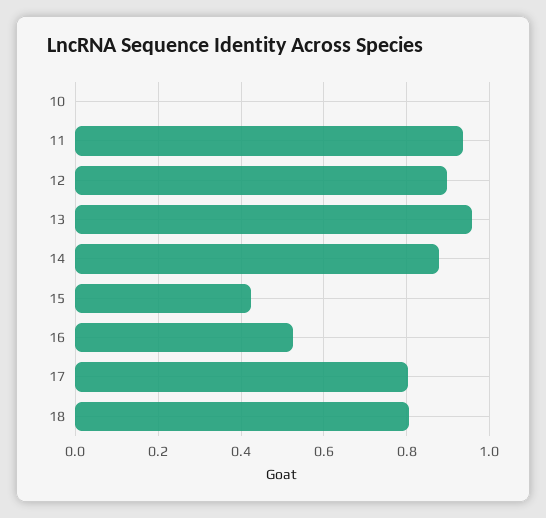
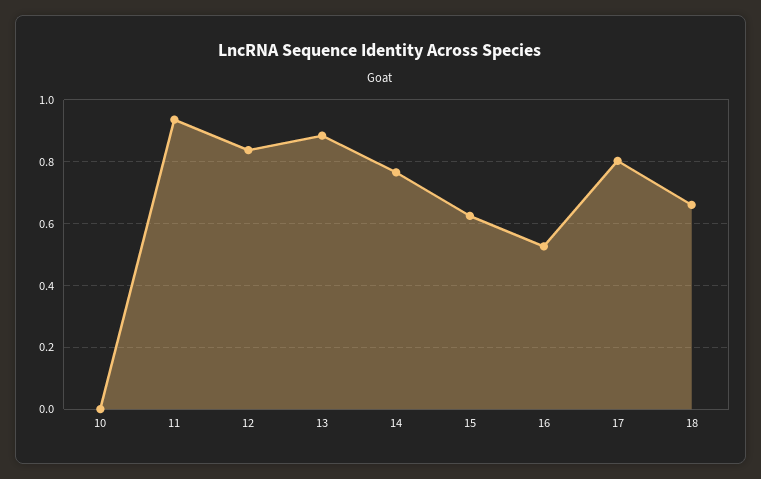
12: 0.9 -> 0.84
13: 0.96 -> 0.88
14: 0.88 -> 0.76
15: 0.42 -> 0.62
18: 0.8 -> 0.66

